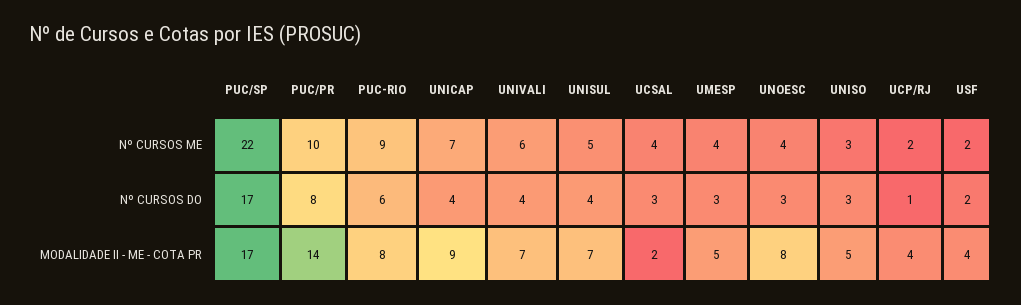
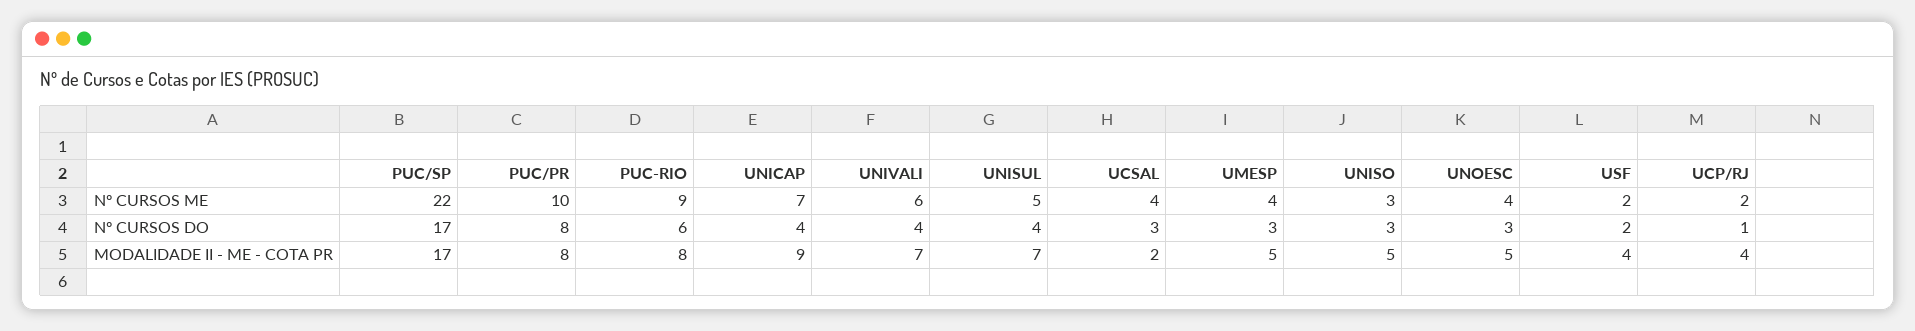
PUC/PR, MODALIDADE II - ME - COTA PR: 14 -> 8
UNOESC, MODALIDADE II - ME - COTA PR: 8 -> 5

